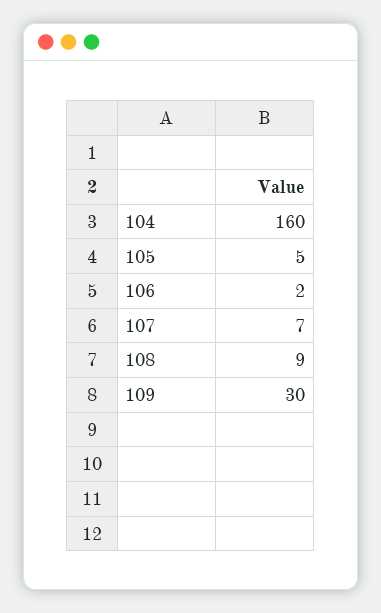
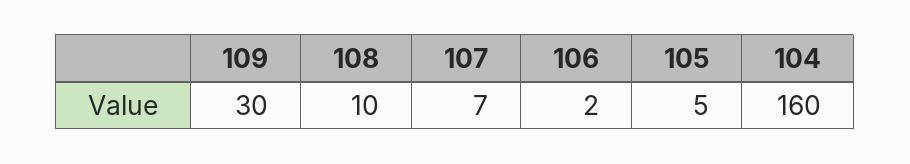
108: 9 -> 10

